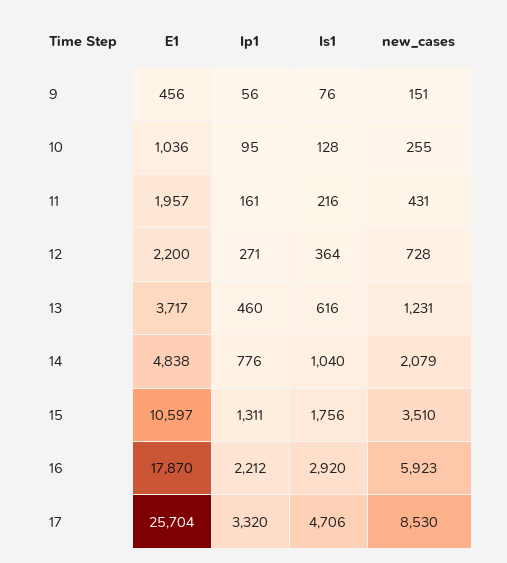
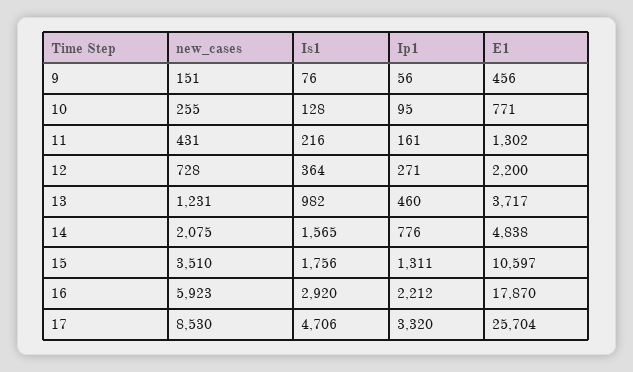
E1, 10: 1036 -> 771
E1, 11: 1957 -> 1302
Is1, 13: 616 -> 982
Is1, 14: 1040 -> 1565
new_cases, 14: 2079 -> 2075

